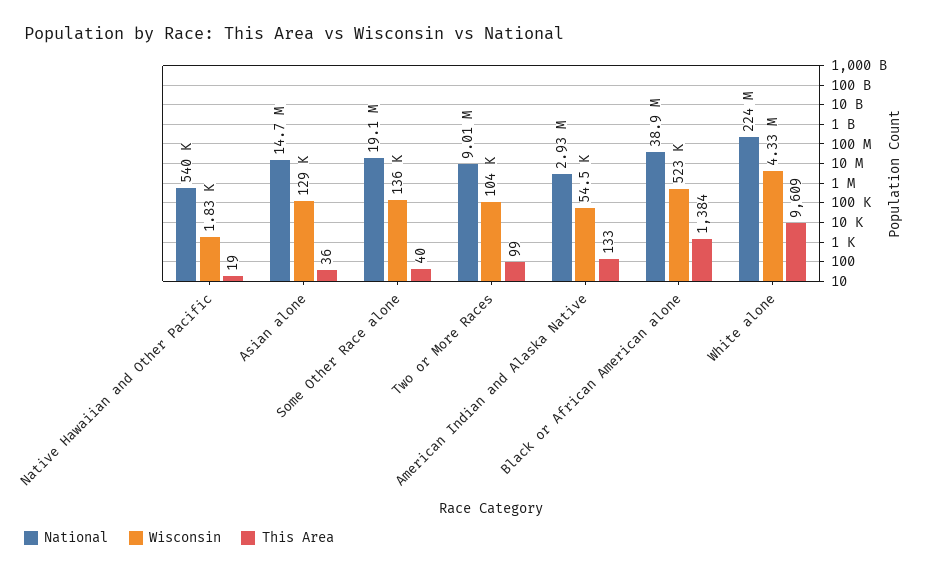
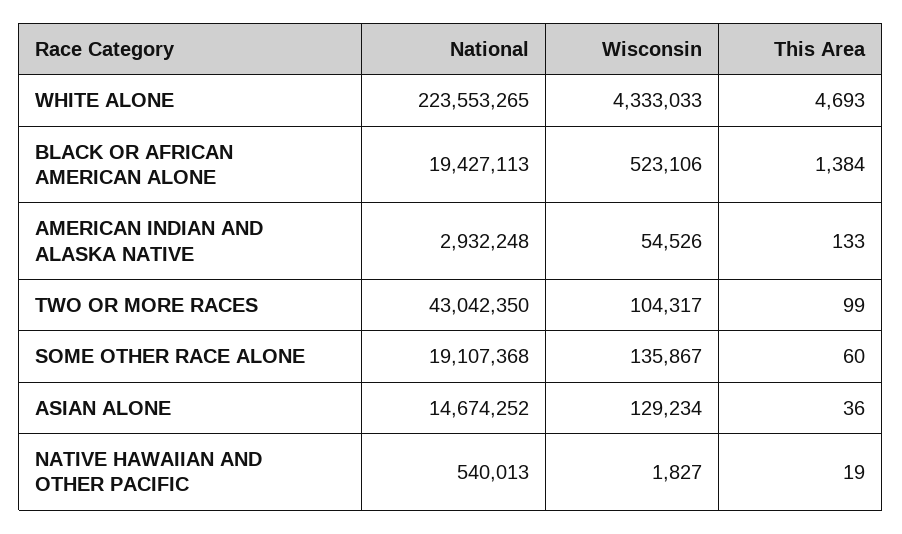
This Area, Some Other Race alone: 40 -> 60
National, Two or More Races: 9010000 -> 43042350
National, Black or African American alone: 38900000 -> 19427113
This Area, White alone: 9609 -> 4693

